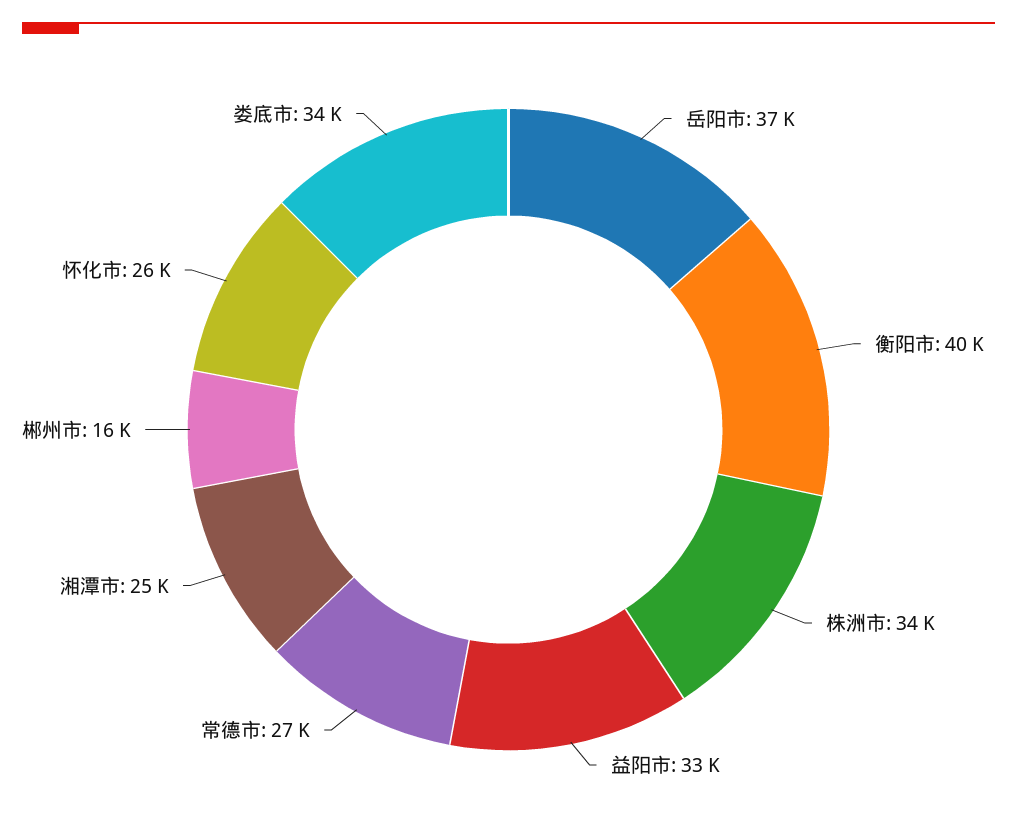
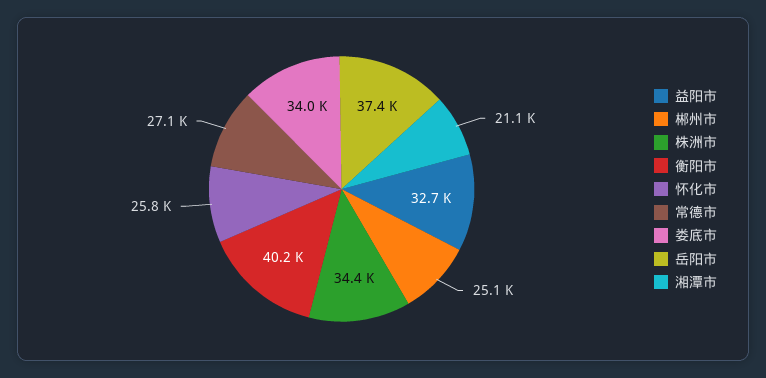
湘潭市: 25000 -> 21100
郴州市: 16000 -> 25100

